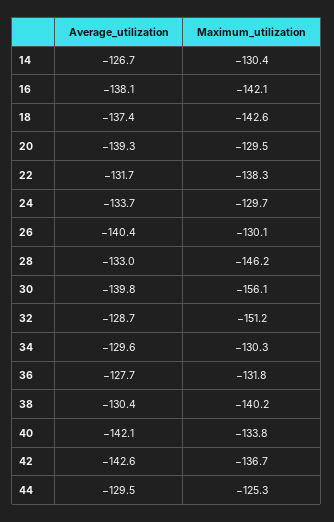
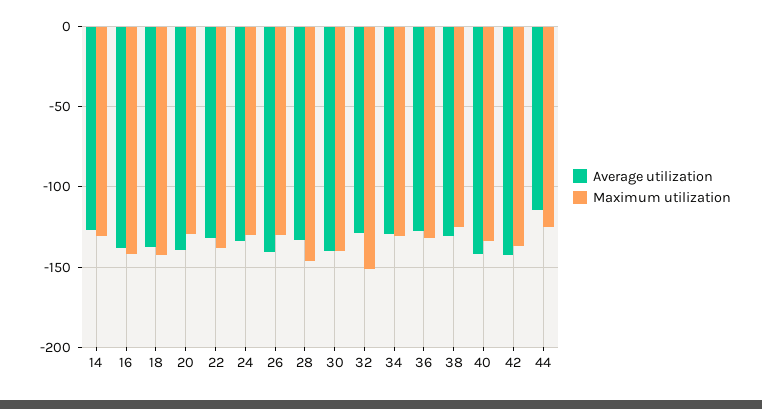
Maximum_utilization, 30: -156.1 -> -140
Maximum_utilization, 38: -140.2 -> -125
Average_utilization, 44: -129.5 -> -115

